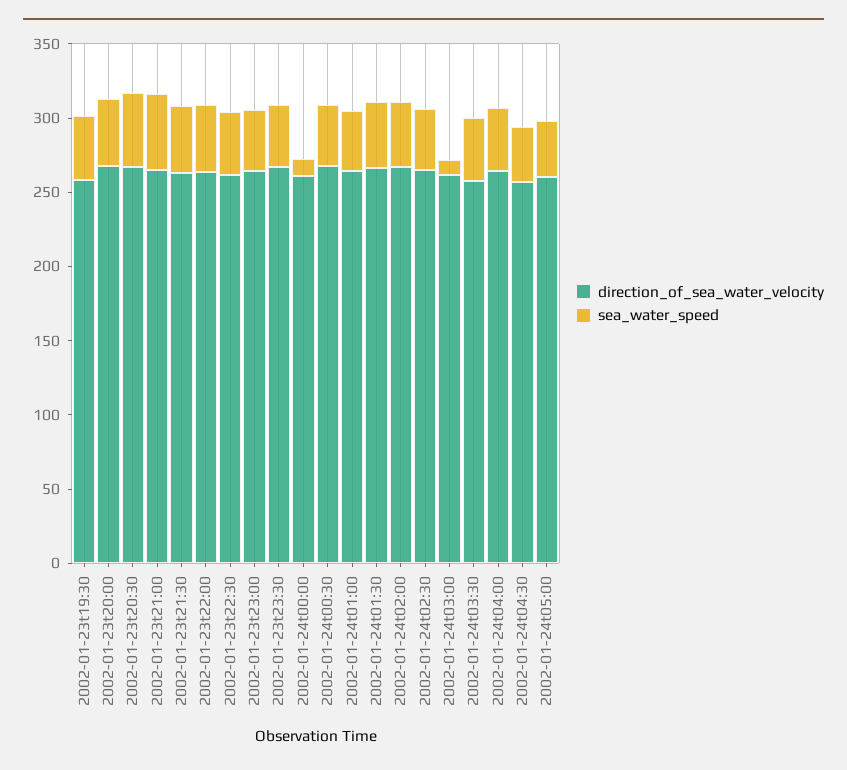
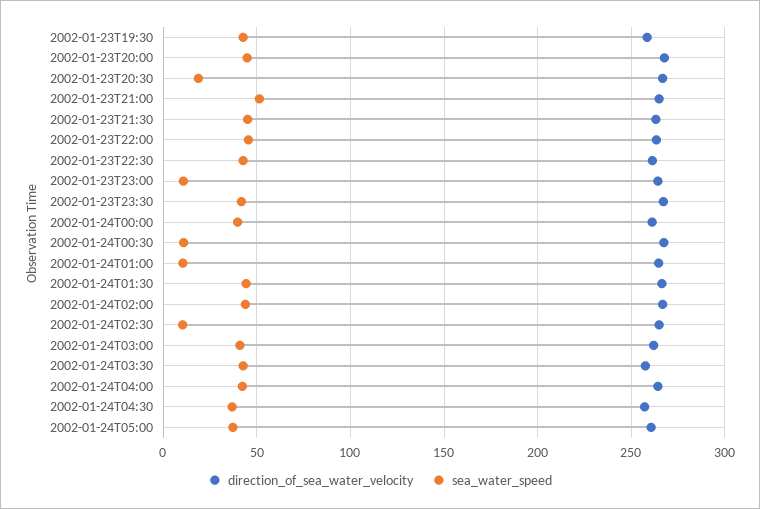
sea_water_speed, 2002-01-23t20:30: 50 -> 20
sea_water_speed, 2002-01-23t23:00: 40 -> 10
sea_water_speed, 2002-01-24t00:00: 10 -> 40
sea_water_speed, 2002-01-24t00:30: 40 -> 10
sea_water_speed, 2002-01-24t01:00: 40 -> 10
sea_water_speed, 2002-01-24t02:30: 40 -> 10
sea_water_speed, 2002-01-24t03:00: 10 -> 40

